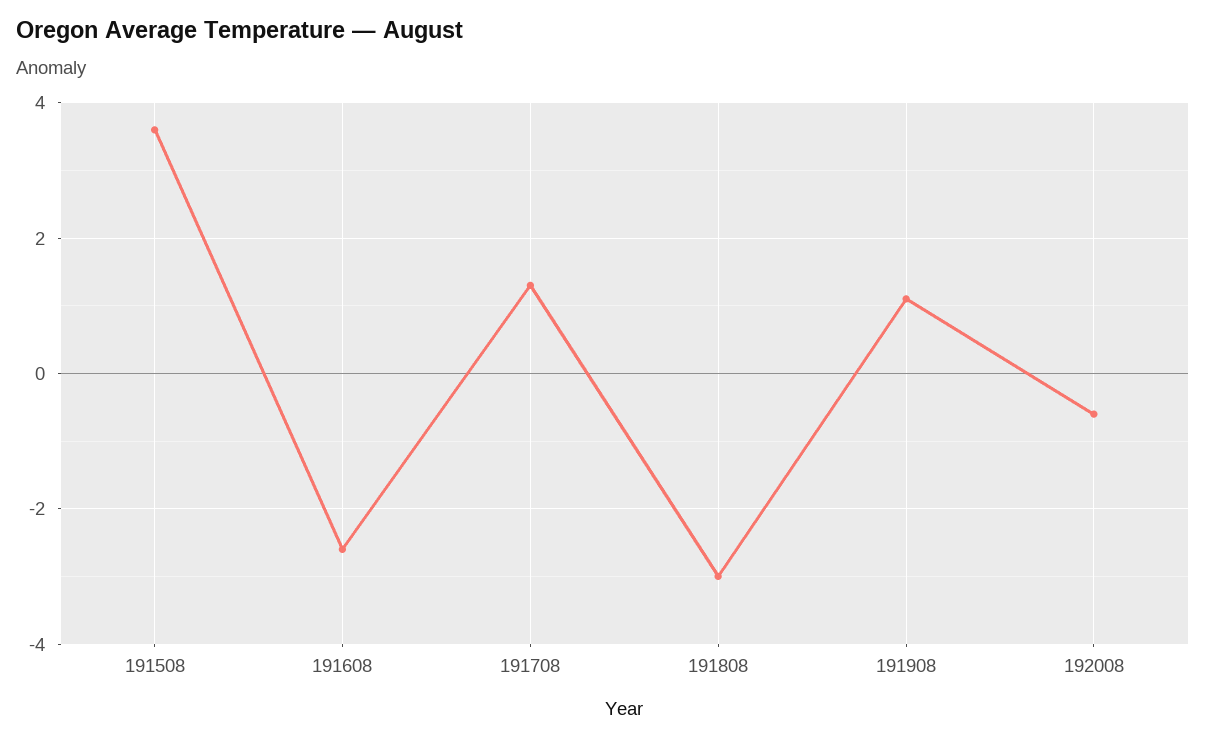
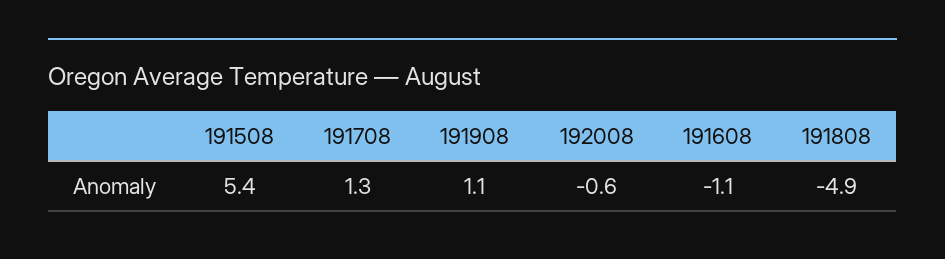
191508: 3.5 -> 5.4
191608: -2.5 -> -1.1
191808: -3 -> -4.9

